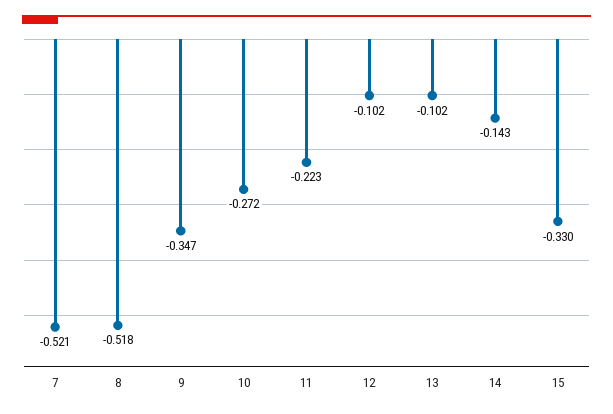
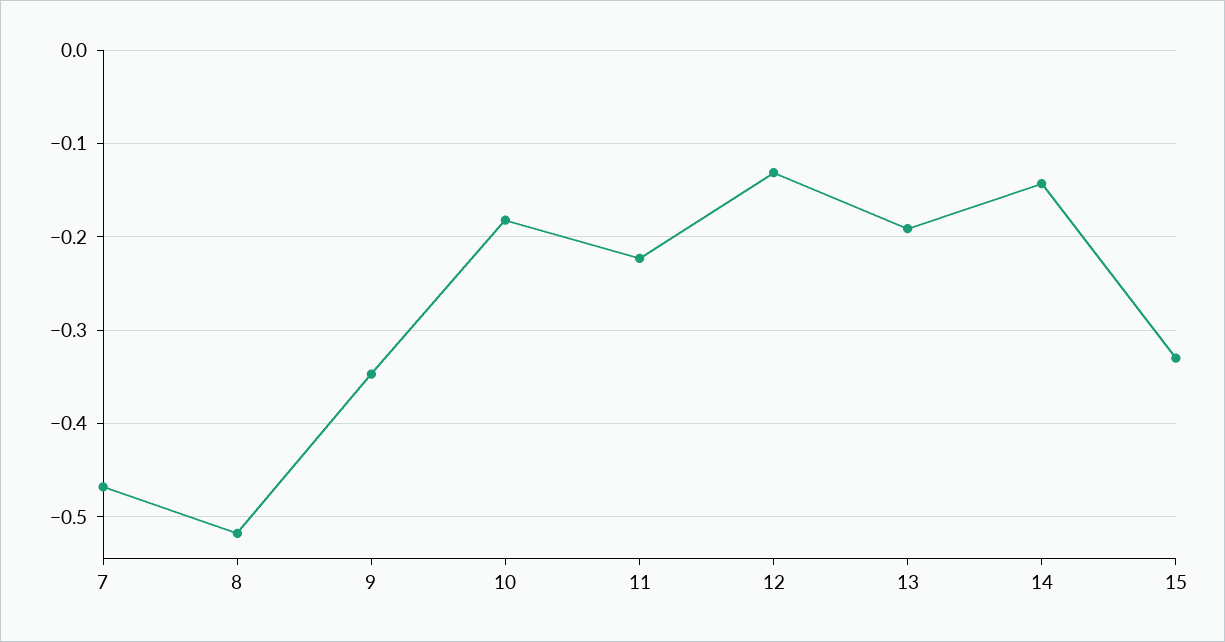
7: -0.521 -> -0.47
10: -0.272 -> -0.18
12: -0.102 -> -0.13
13: -0.102 -> -0.19

